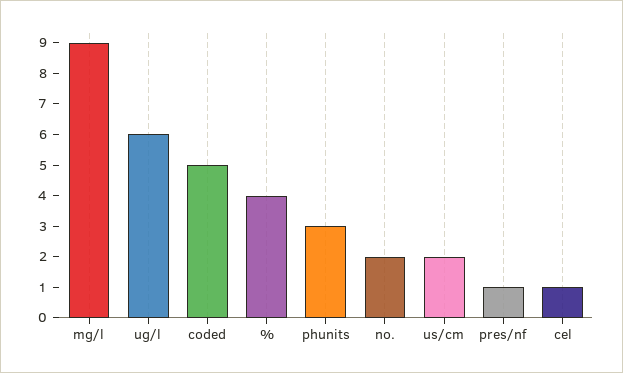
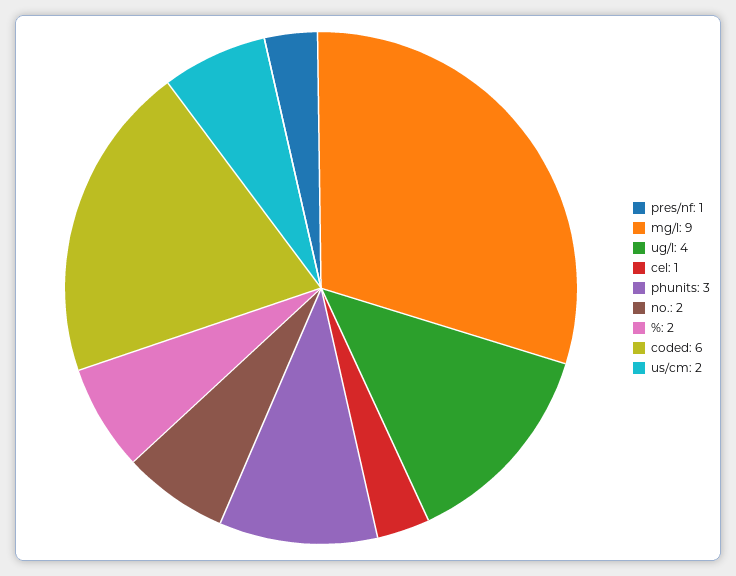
ug/l: 6 -> 4
coded: 5 -> 6
%: 4 -> 2

